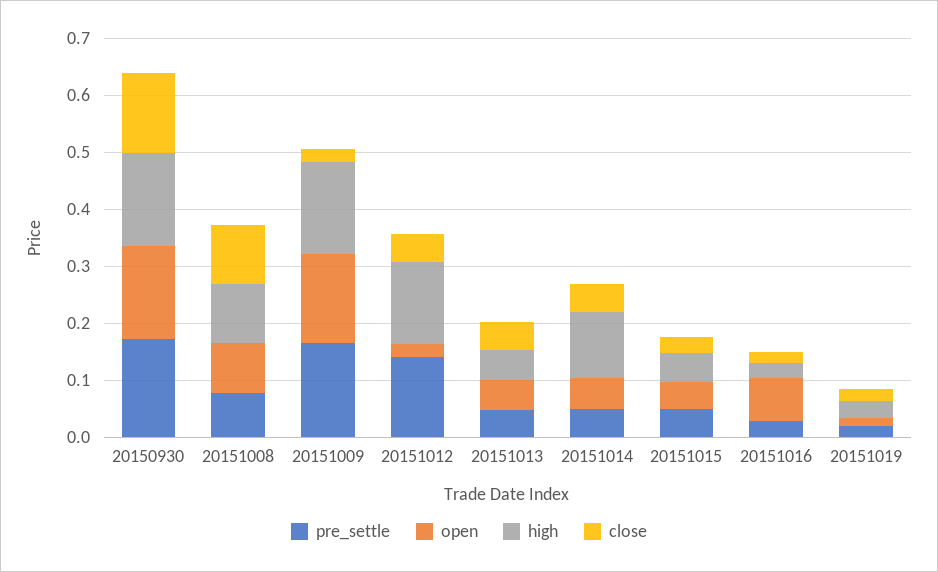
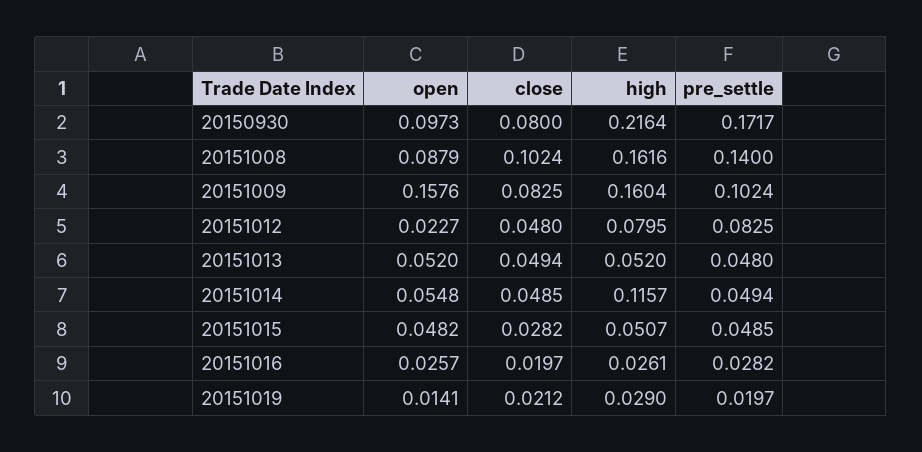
open, 20150930: 0.16 -> 0.0973
high, 20150930: 0.16 -> 0.2164
close, 20150930: 0.14 -> 0.08
pre_settle, 20151008: 0.08 -> 0.14
high, 20151008: 0.1 -> 0.1616
pre_settle, 20151009: 0.16 -> 0.1024
close, 20151009: 0.02 -> 0.0825
pre_settle, 20151012: 0.14 -> 0.0825
high, 20151012: 0.14 -> 0.0795
open, 20151016: 0.08 -> 0.0257

